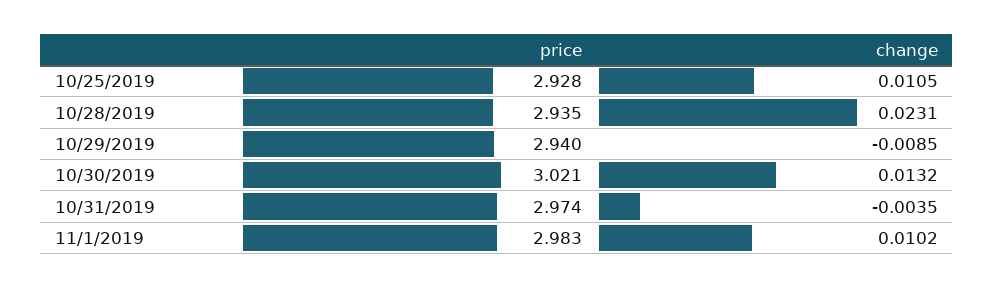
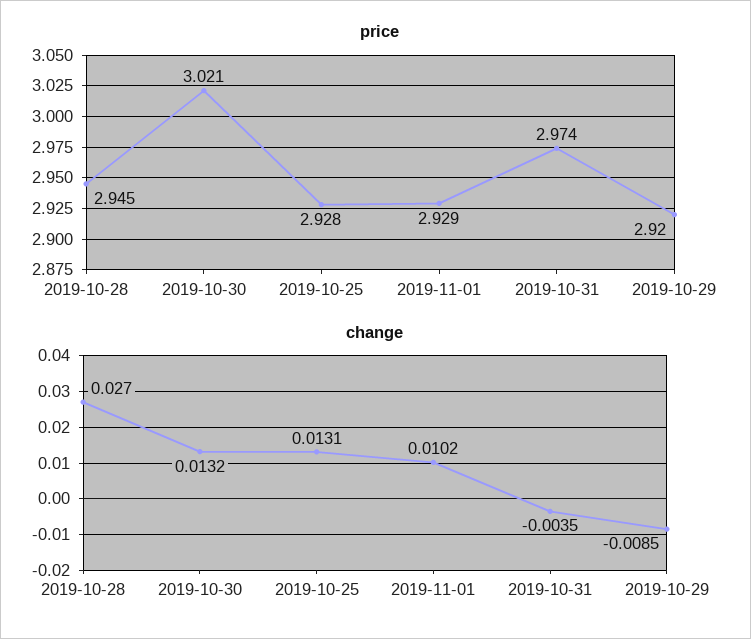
change, 10/25/2019: 0.0105 -> 0.0131
price, 10/28/2019: 2.935 -> 2.945
change, 10/28/2019: 0.0231 -> 0.027
price, 10/29/2019: 2.94 -> 2.92
price, 11/1/2019: 2.983 -> 2.929

